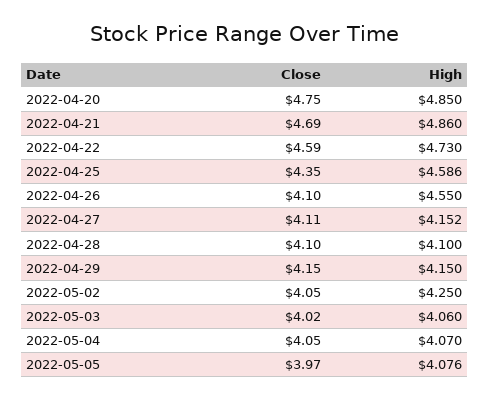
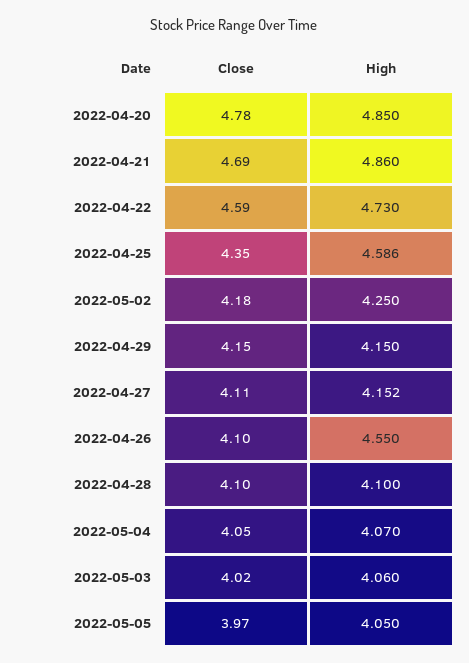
Close, 2022-04-20: 4.75 -> 4.78
Close, 2022-05-02: 4.05 -> 4.18
High, 2022-05-05: 4.076 -> 4.05

